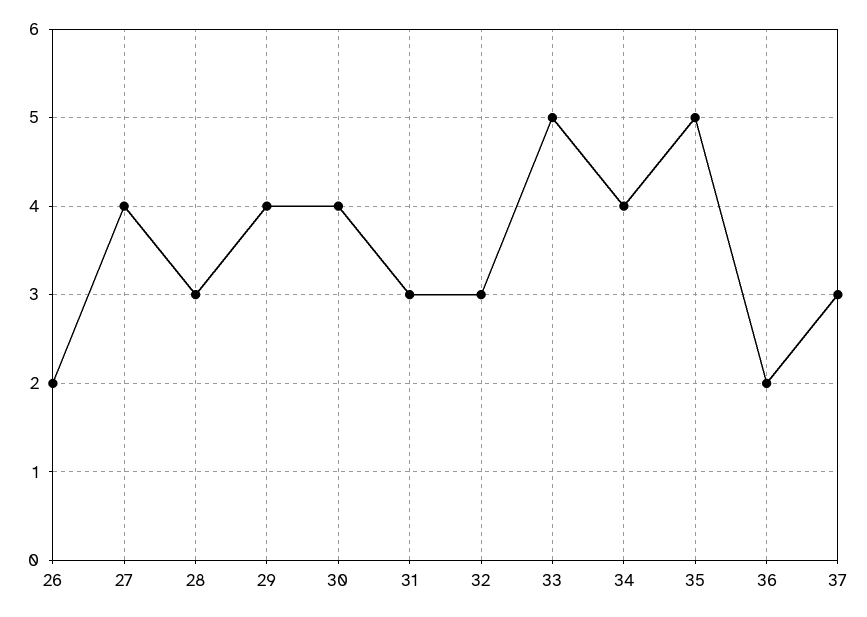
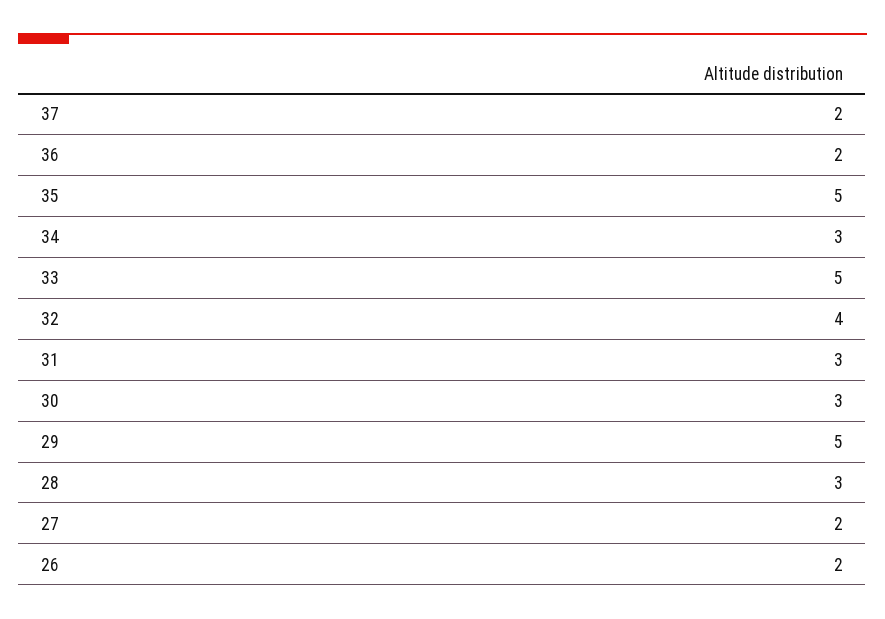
27: 4 -> 2
29: 4 -> 5
30: 4 -> 3
32: 3 -> 4
34: 4 -> 3
37: 3 -> 2

